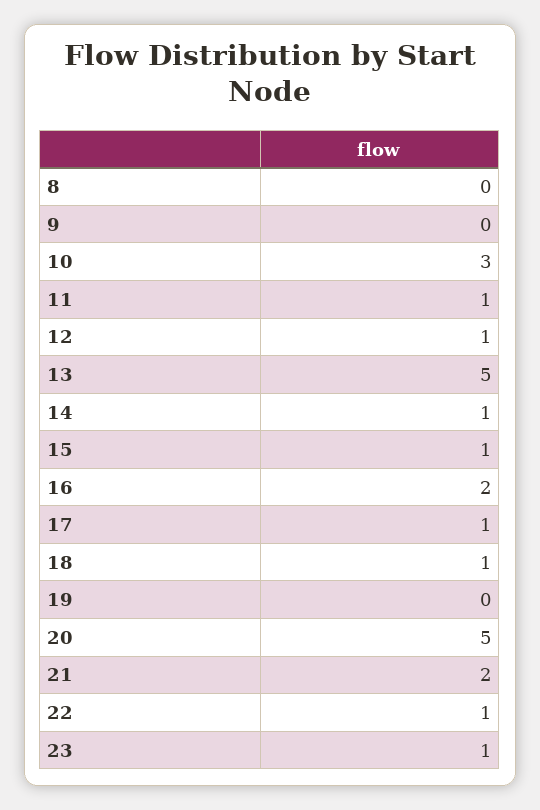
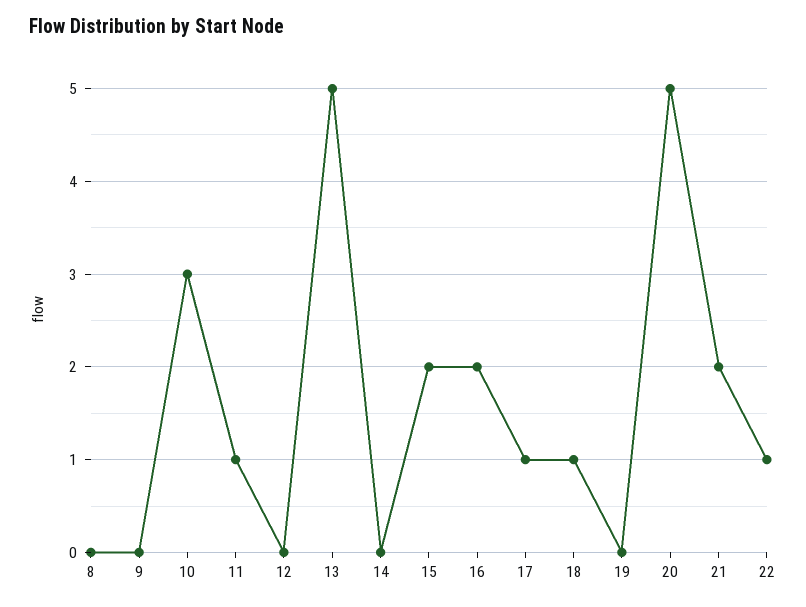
12: 1 -> 0
14: 1 -> 0
15: 1 -> 2
23: 1 -> none

